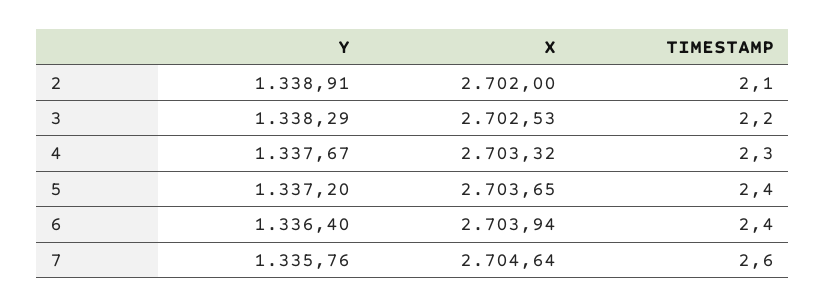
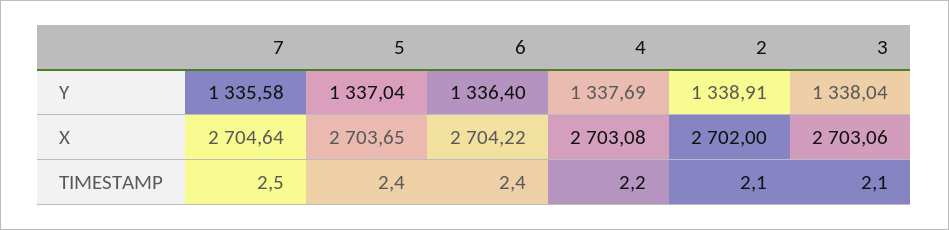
Y, 3: 1338.29 -> 1338.04
X, 3: 2702.53 -> 2703.06
TIMESTAMP, 3: 2.2 -> 2.1
Y, 4: 1337.67 -> 1337.69
X, 4: 2703.32 -> 2703.08
TIMESTAMP, 4: 2.3 -> 2.2
Y, 5: 1337.2 -> 1337.04
X, 6: 2703.94 -> 2704.22
Y, 7: 1335.76 -> 1335.58
TIMESTAMP, 7: 2.6 -> 2.5

